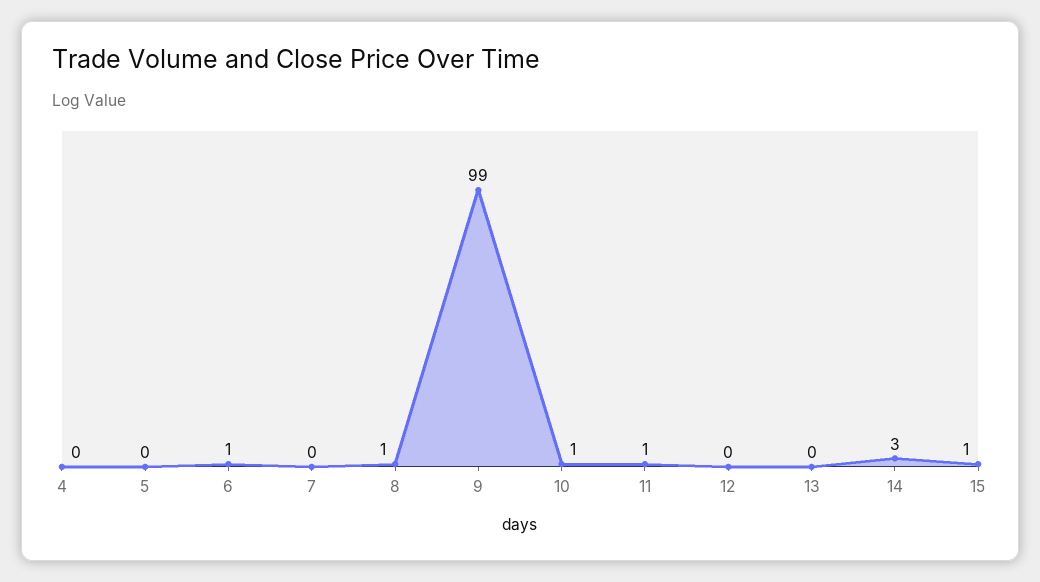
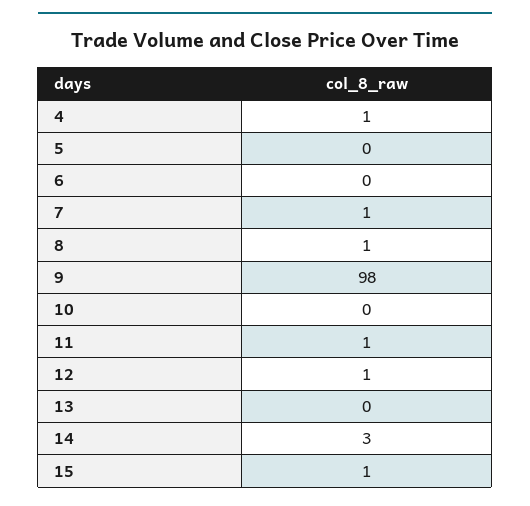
4: 0 -> 1
6: 1 -> 0
7: 0 -> 1
9: 99 -> 98
10: 1 -> 0
12: 0 -> 1

